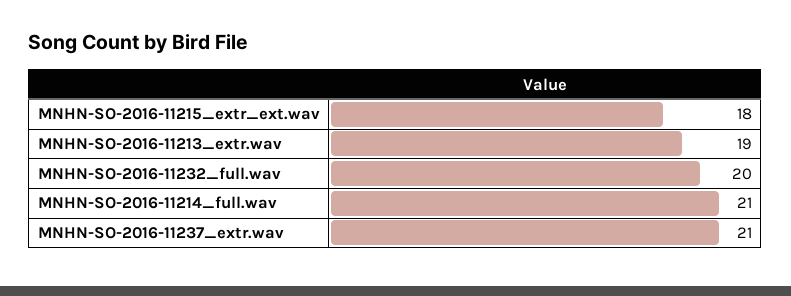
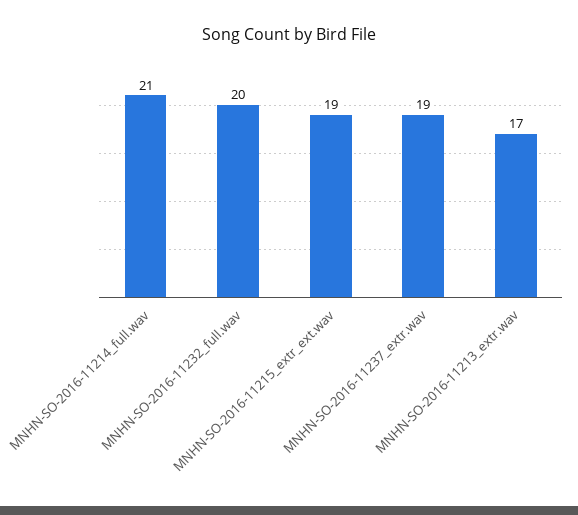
MNHN-SO-2016-11215_extr_ext.wav: 18 -> 19
MNHN-SO-2016-11213_extr.wav: 19 -> 17
MNHN-SO-2016-11237_extr.wav: 21 -> 19

